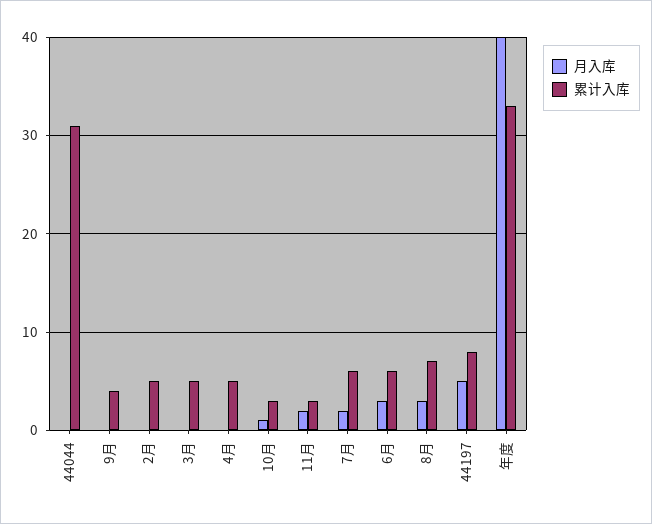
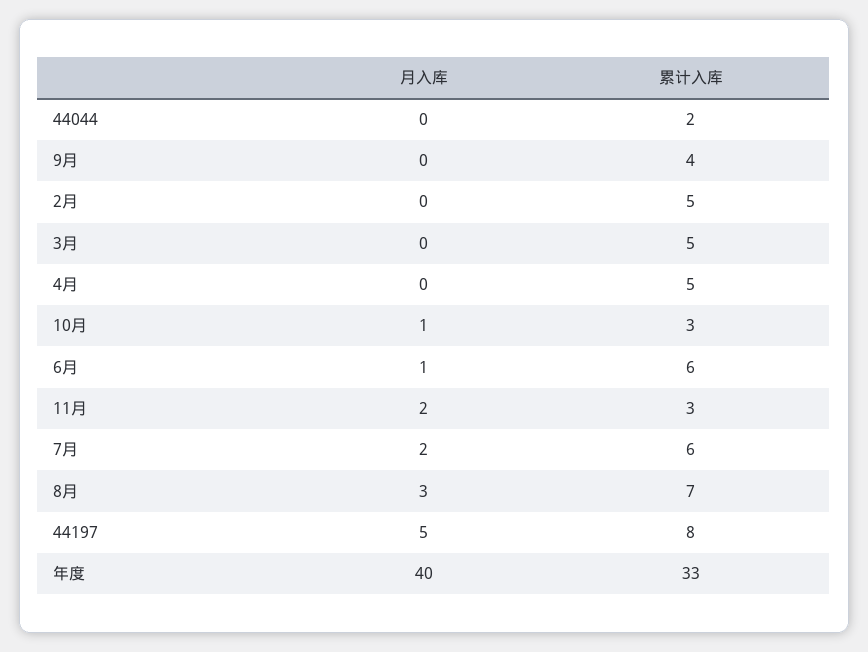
累计入库, 44044: 31 -> 2
月入库, 6月: 3 -> 1

